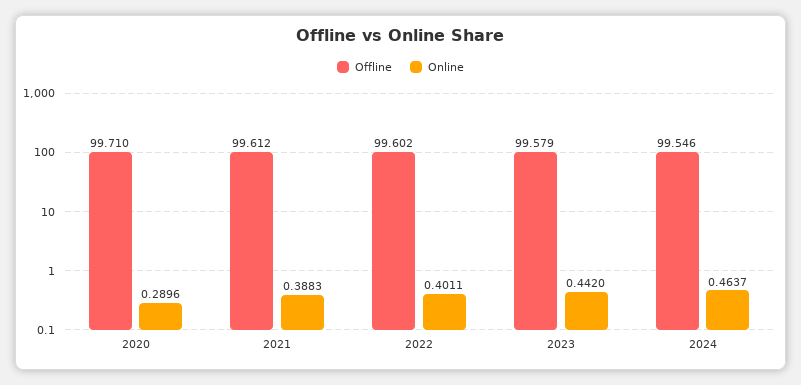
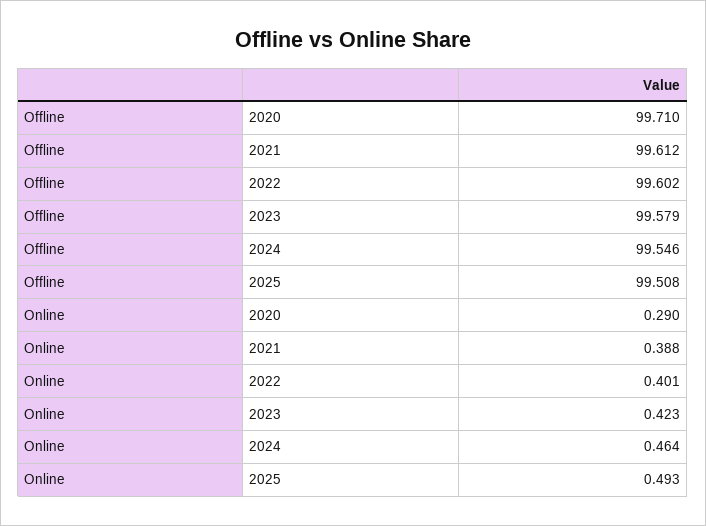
Online, 2023: 0.442 -> 0.423
Offline, 2025: none -> 99.508
Online, 2025: none -> 0.493

